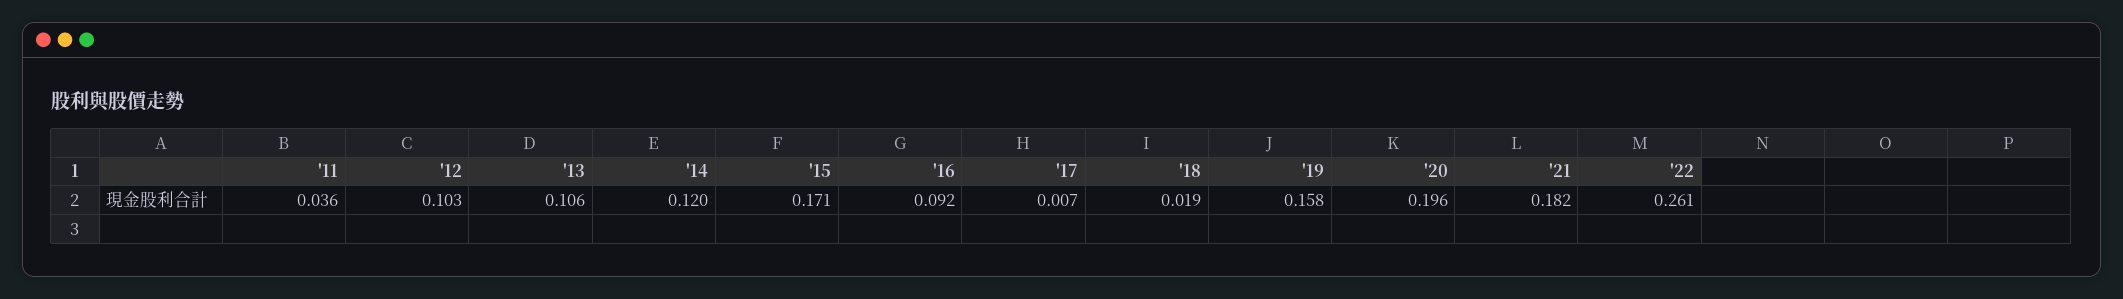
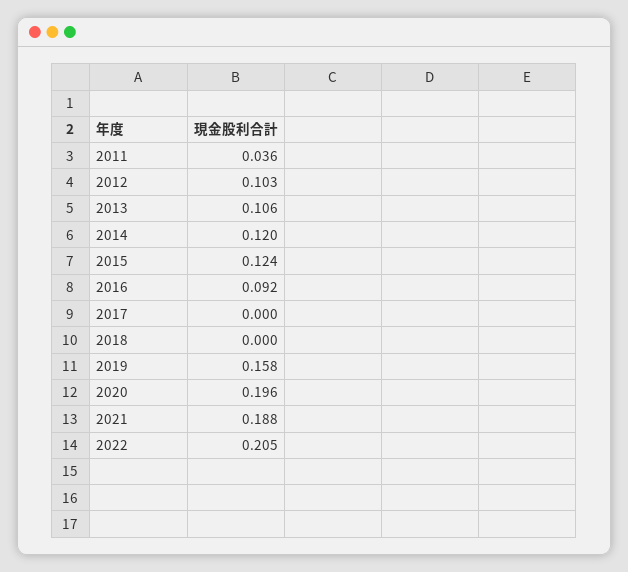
'15: 0.171 -> 0.124
'17: 0.007 -> 0
'18: 0.019 -> 0
'21: 0.182 -> 0.188
'22: 0.261 -> 0.205

